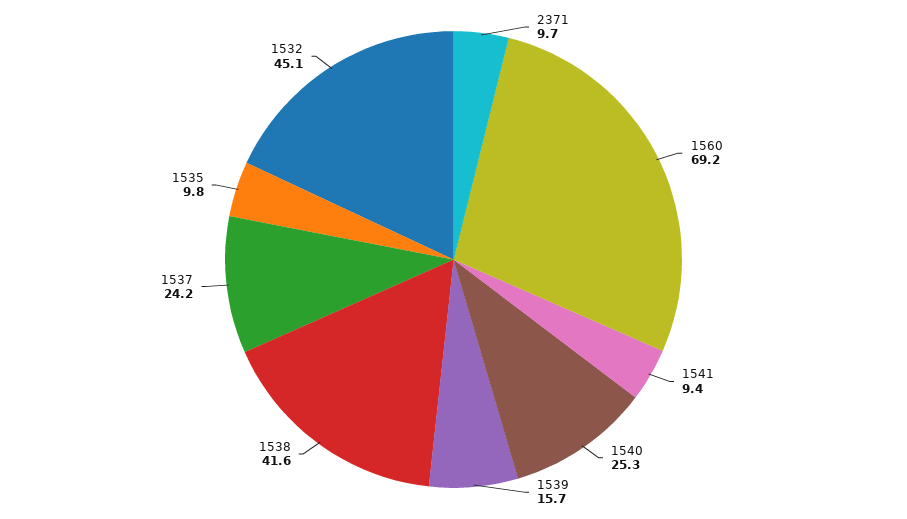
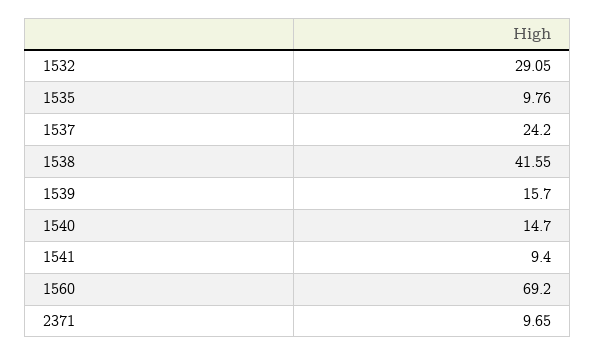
1540: 25.3 -> 14.7
1532: 45.1 -> 29.05

